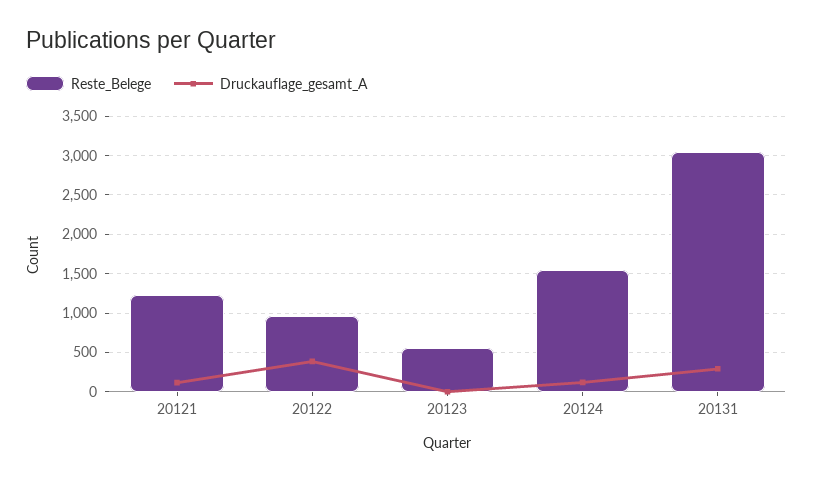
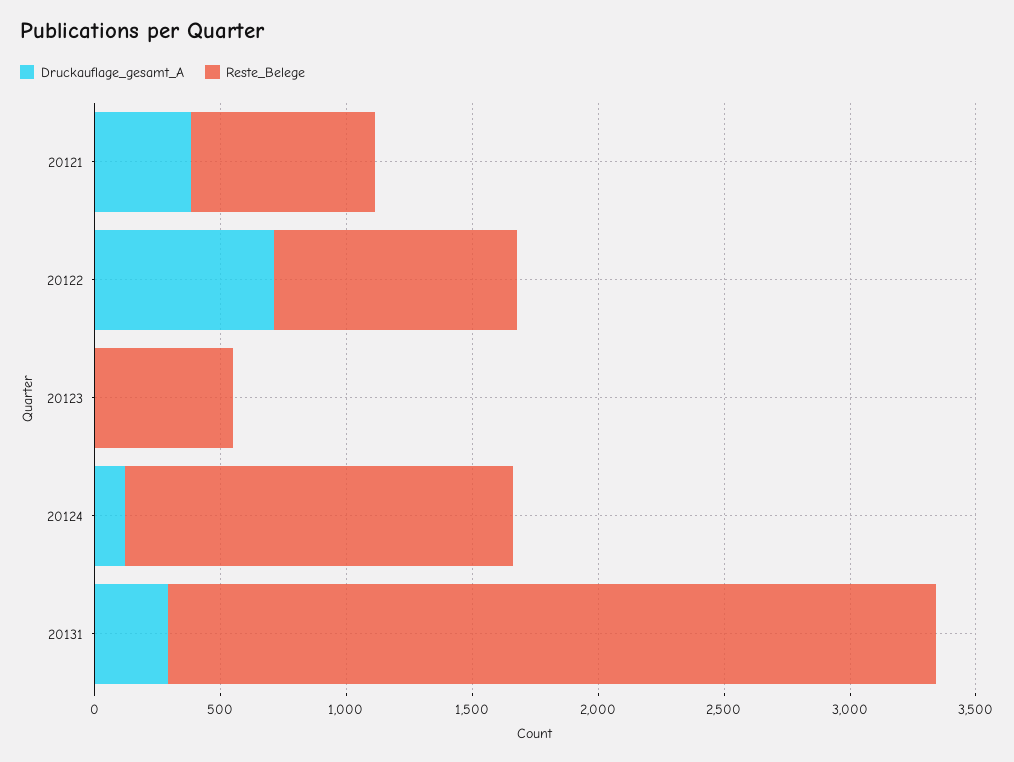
Reste_Belege, 20121: 1200 -> 700
Druckauflage_gesamt_A, 20121: 100 -> 400
Druckauflage_gesamt_A, 20122: 400 -> 700

